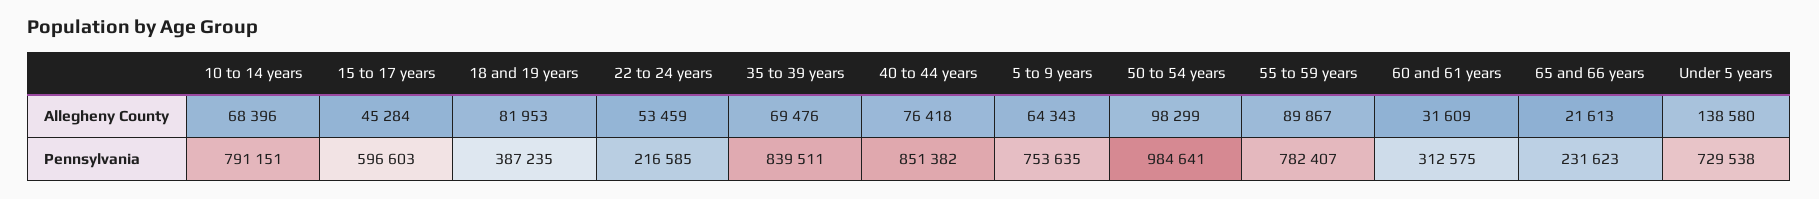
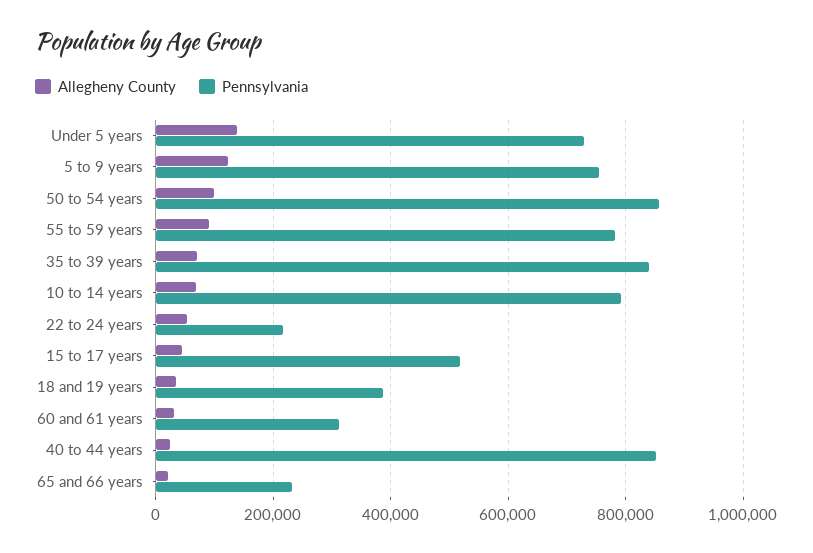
Allegheny County, 18 and 19 years: 81953 -> 40000
Allegheny County, 40 to 44 years: 76418 -> 20000
Allegheny County, 5 to 9 years: 64343 -> 120000
Pennsylvania, 15 to 17 years: 596603 -> 520000
Pennsylvania, 50 to 54 years: 984641 -> 860000

